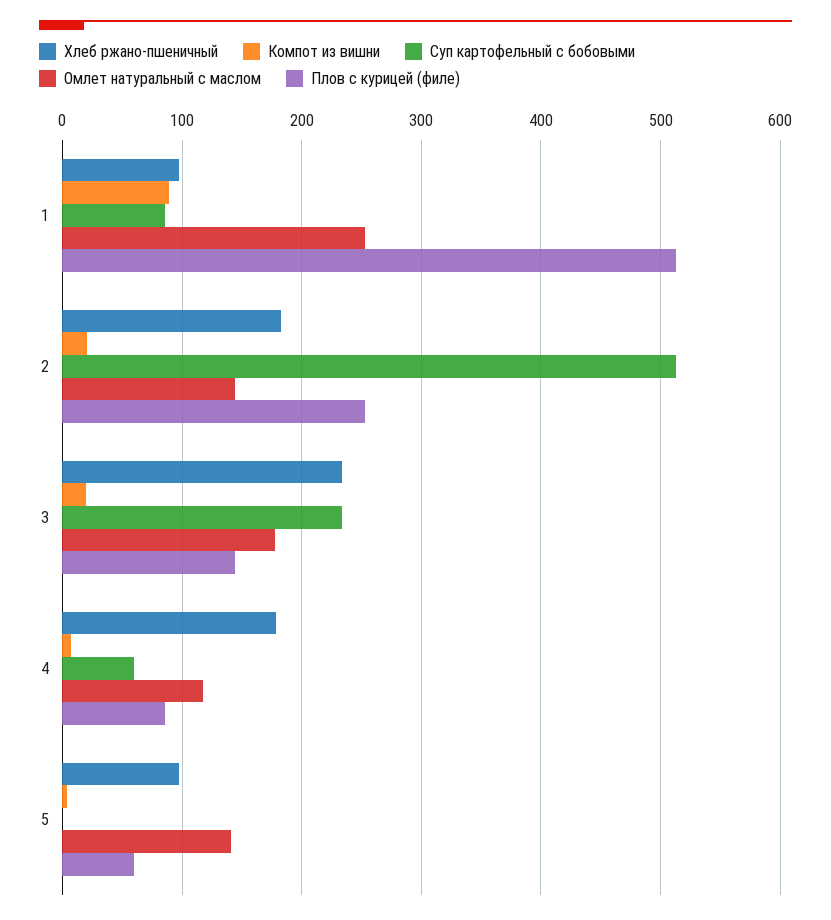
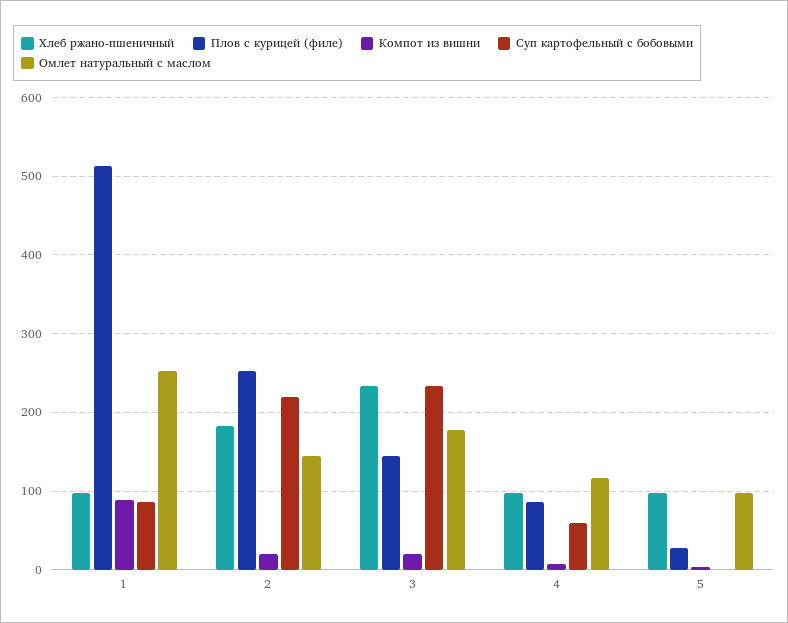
Суп картофельный с бобовыми, 2: 510 -> 220
Хлеб ржано-пшеничный, 4: 180 -> 100
Омлет натуральный с маслом, 5: 140 -> 100
Плов с курицей (филе), 5: 60 -> 30

